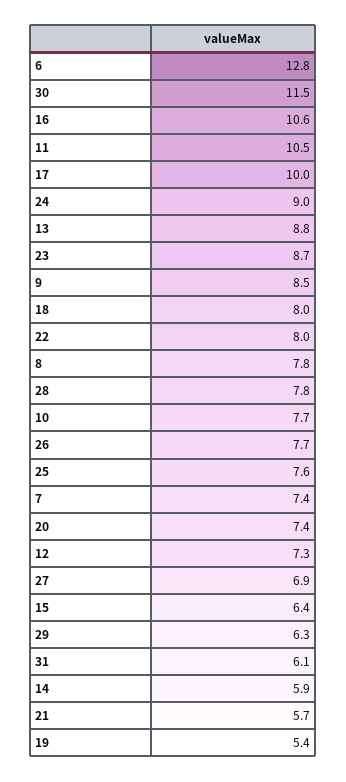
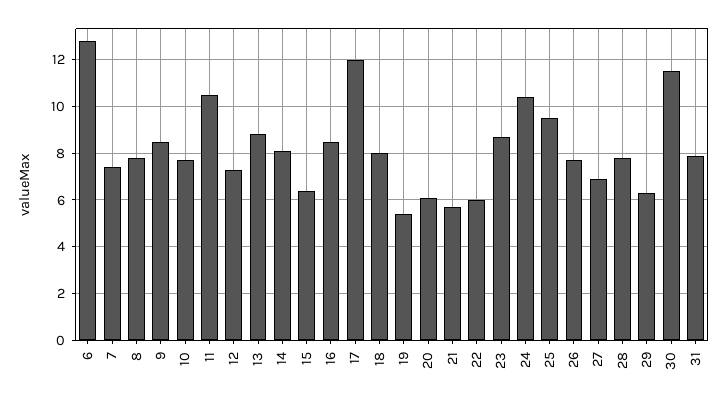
16: 10.6 -> 8.5
17: 10 -> 12
24: 9 -> 10.5
22: 8 -> 6
25: 7.6 -> 9.5
20: 7.4 -> 6
31: 6.1 -> 8
14: 5.9 -> 8

